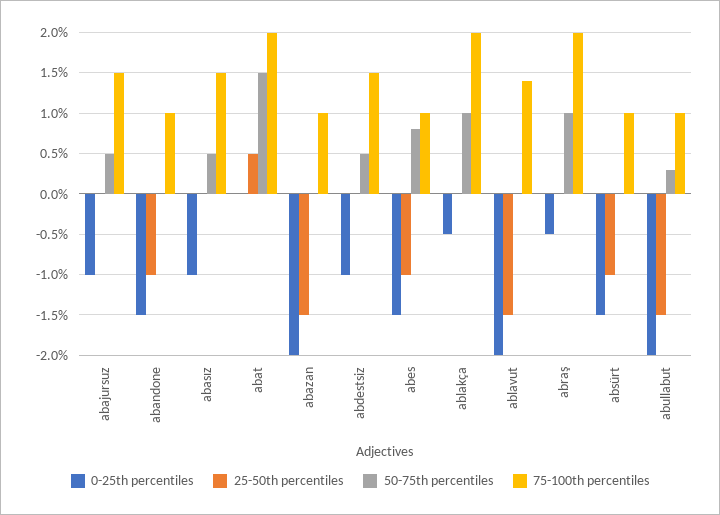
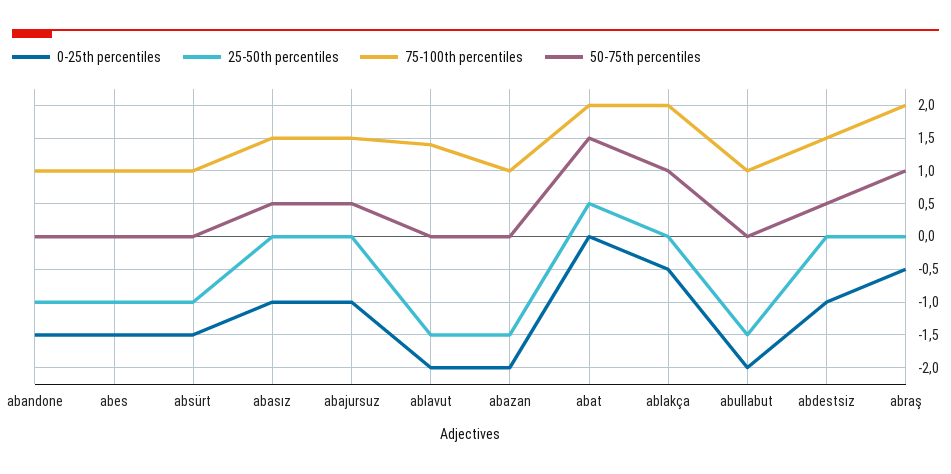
50-75th percentiles, abes: 0.8 -> 0
50-75th percentiles, abullabut: 0.3 -> 0

